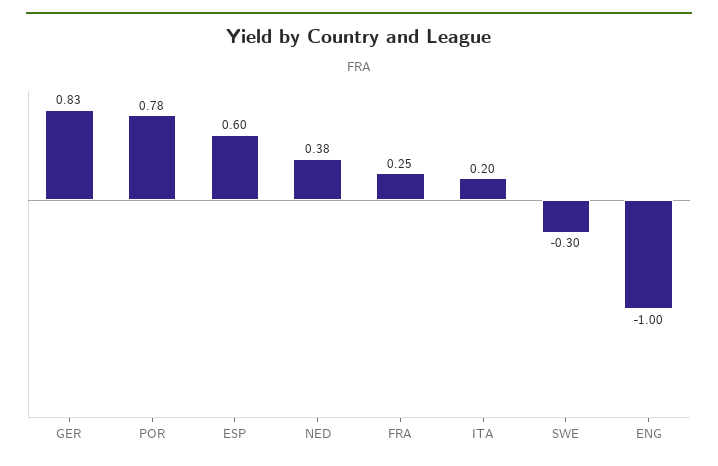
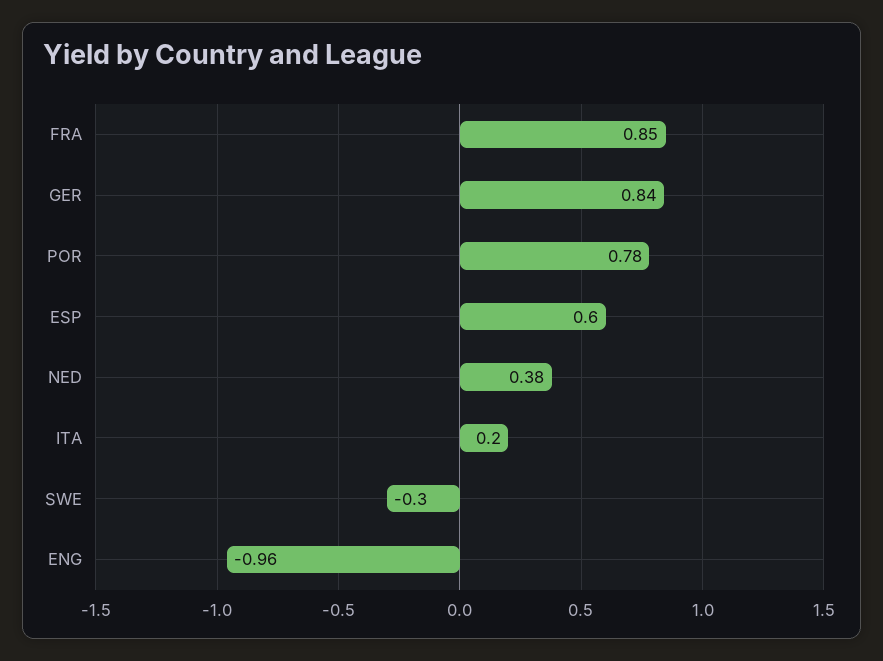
GER: 0.83 -> 0.84
FRA: 0.25 -> 0.85
ENG: -1 -> -0.96

